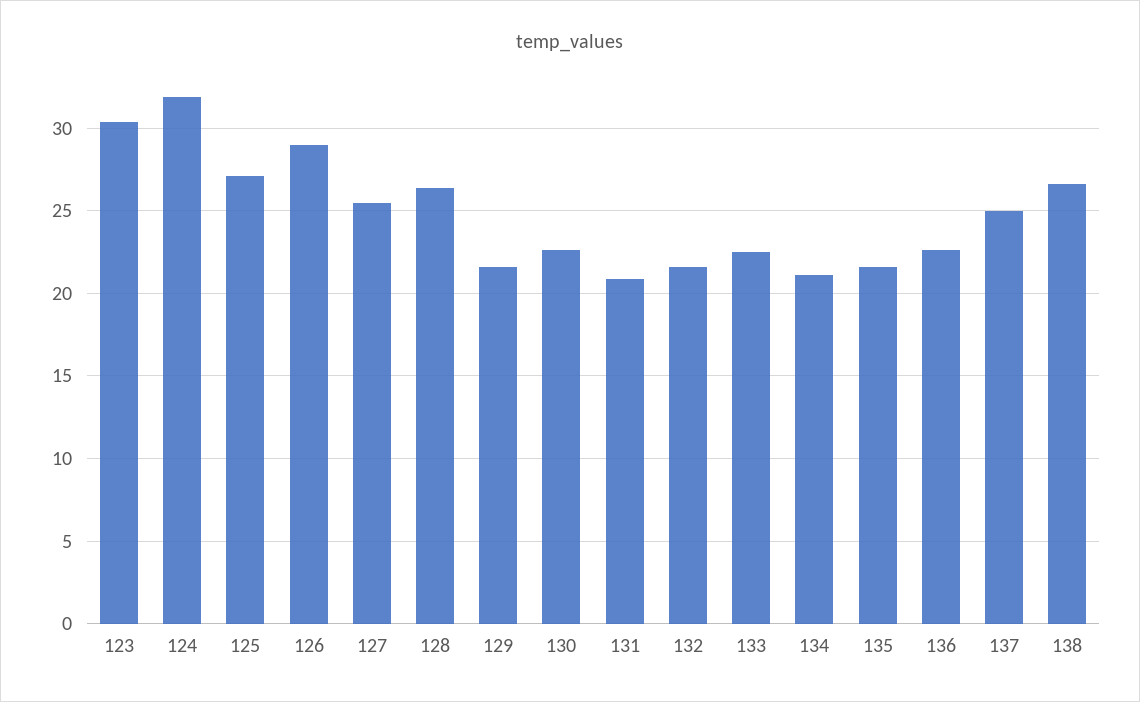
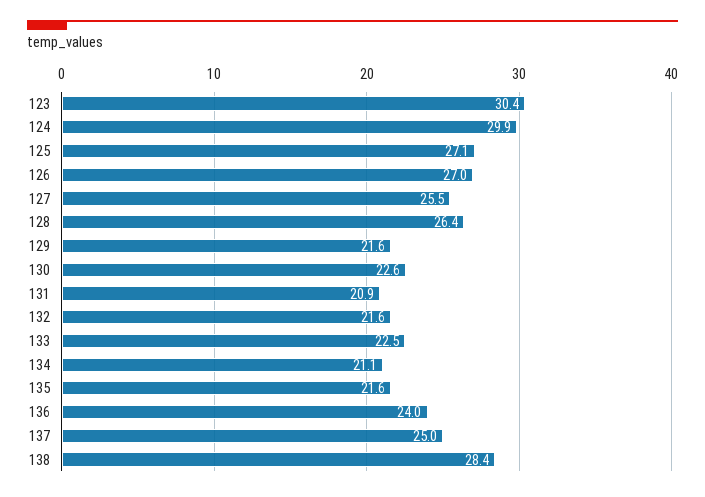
124: 32 -> 29.9
126: 29 -> 27
136: 22.5 -> 24
138: 26.5 -> 28.4

